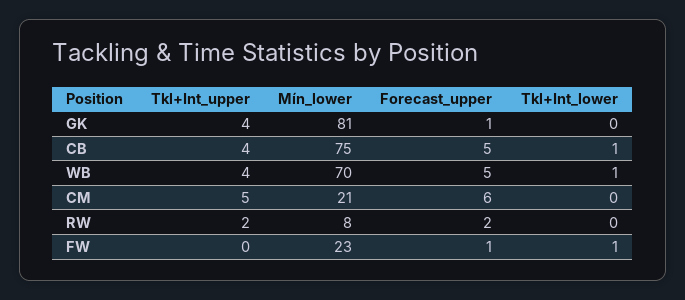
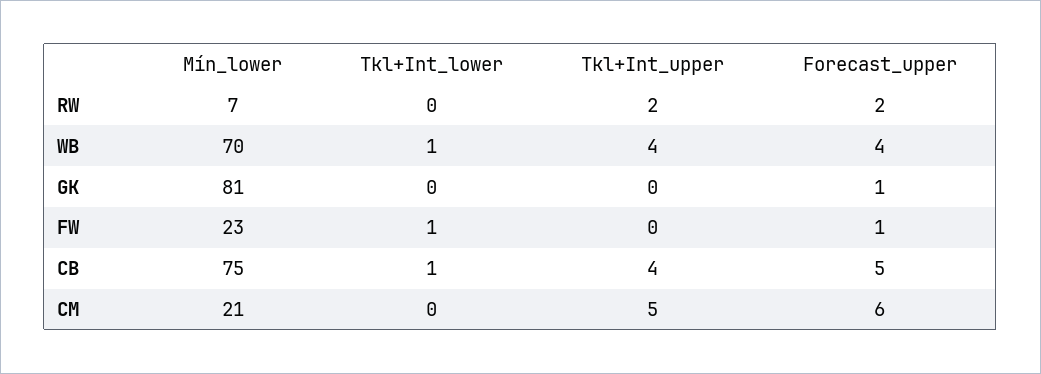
Tkl+Int_upper, GK: 4 -> 0
Forecast_upper, WB: 5 -> 4
Mín_lower, RW: 8 -> 7

